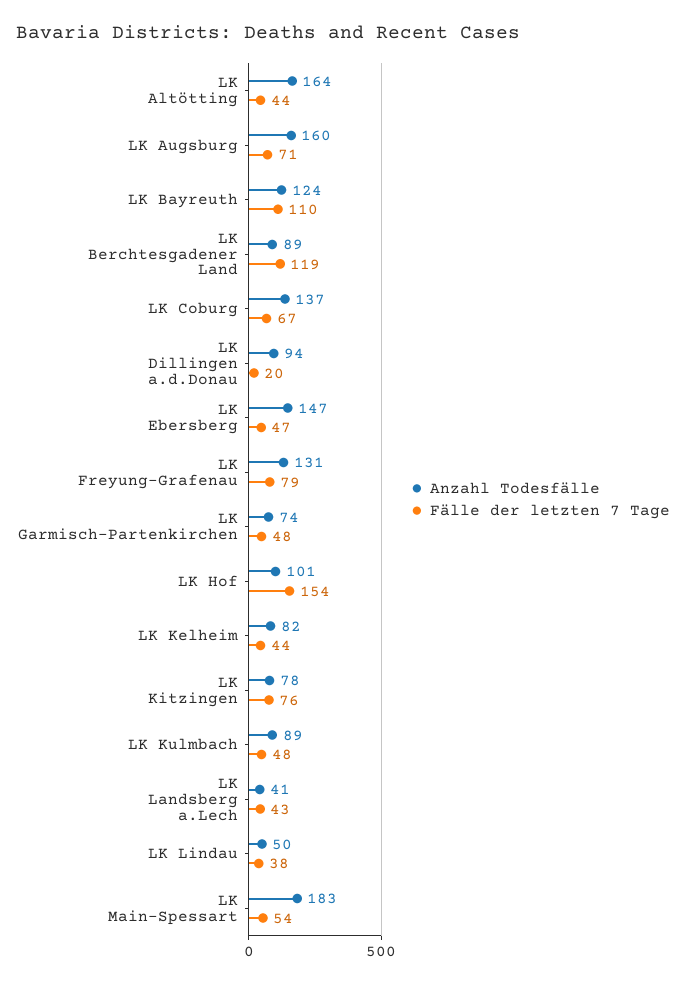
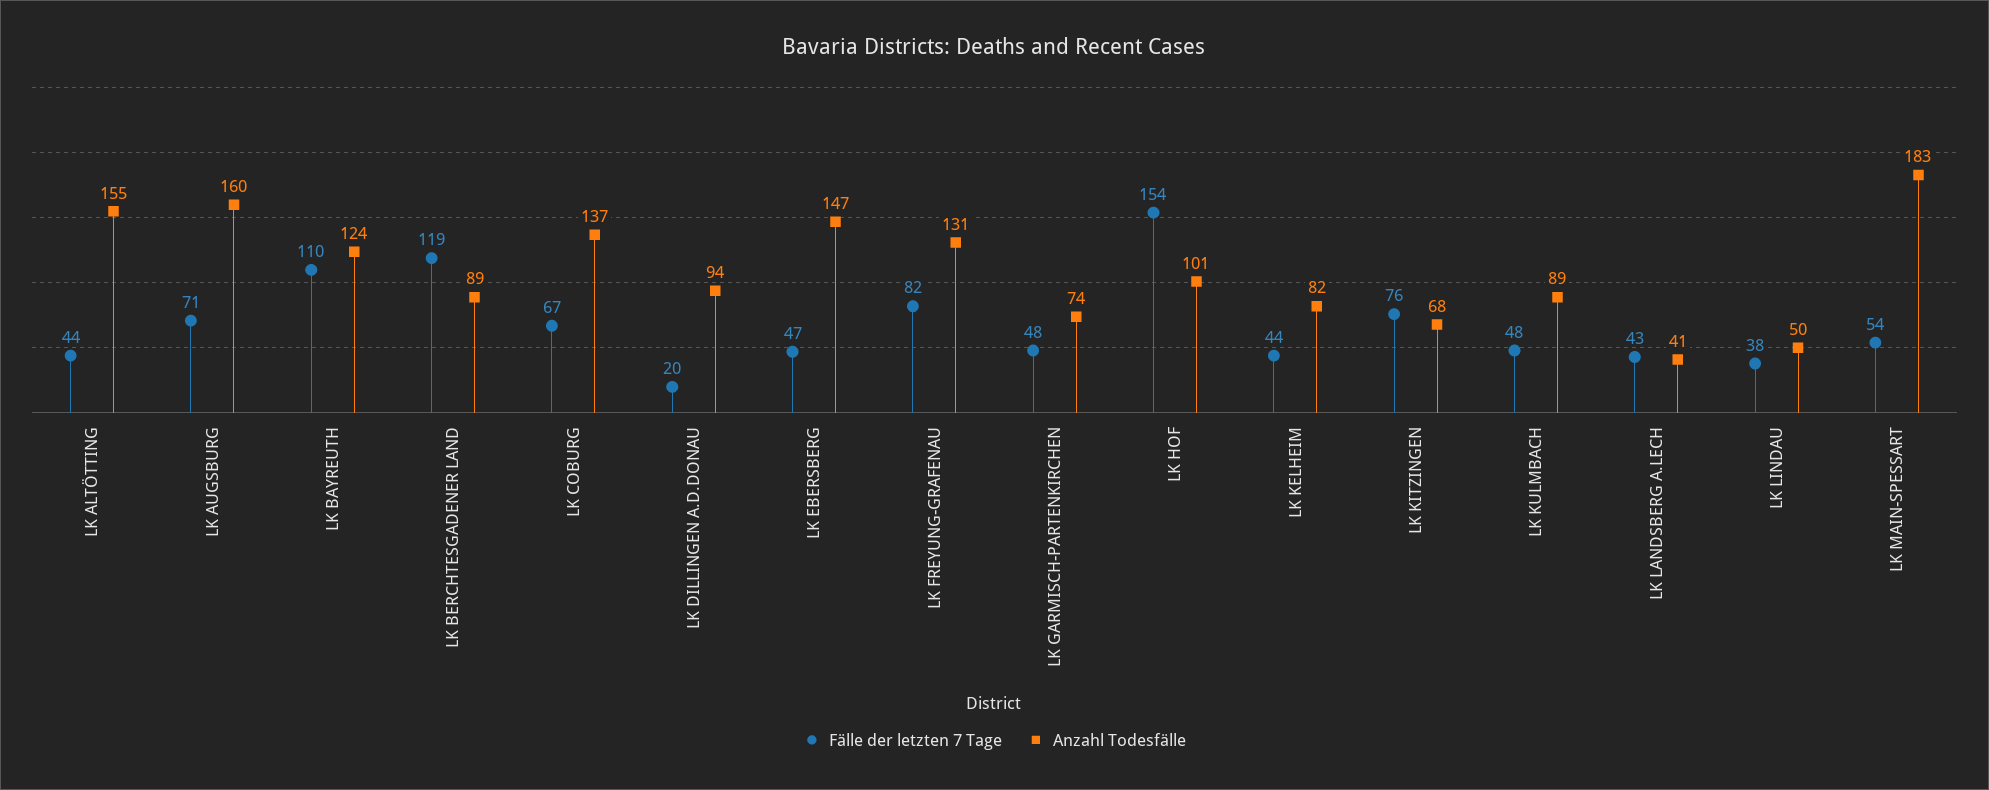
Anzahl Todesfälle, LK Altötting: 164 -> 155
Fälle der letzten 7 Tage, LK Freyung-Grafenau: 79 -> 82
Anzahl Todesfälle, LK Kitzingen: 78 -> 68

